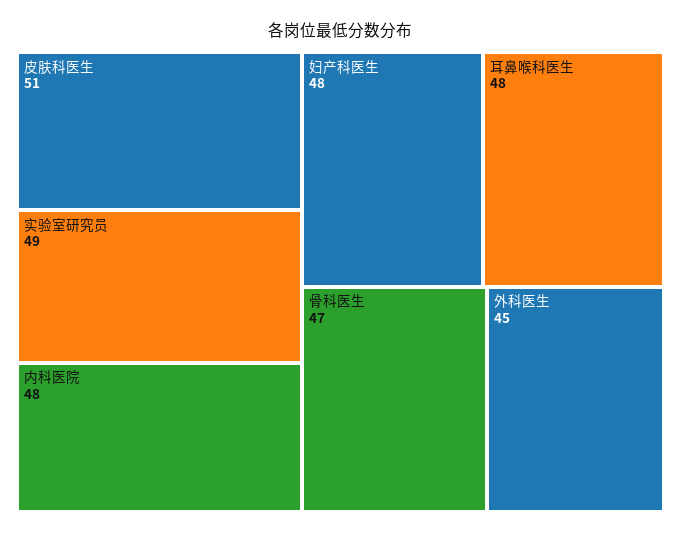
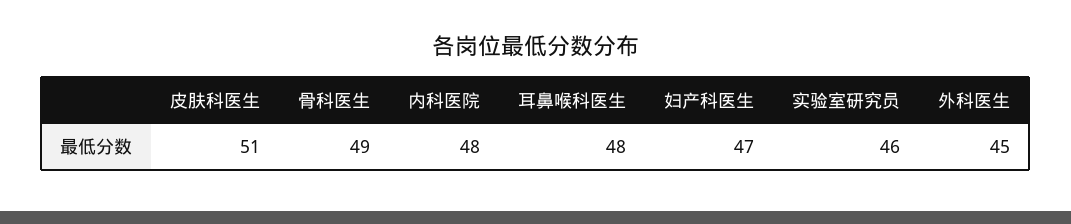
实验室研究员: 49 -> 46
妇产科医生: 48 -> 47
骨科医生: 47 -> 49

